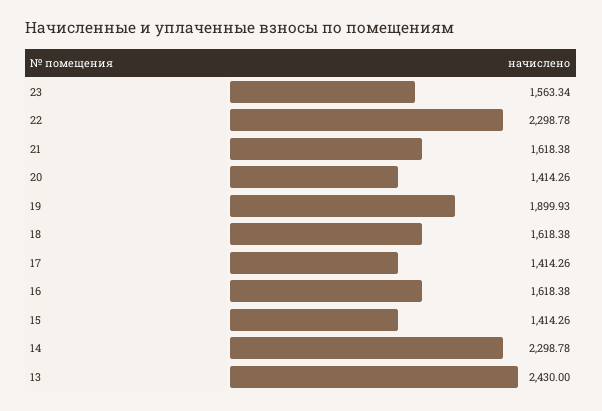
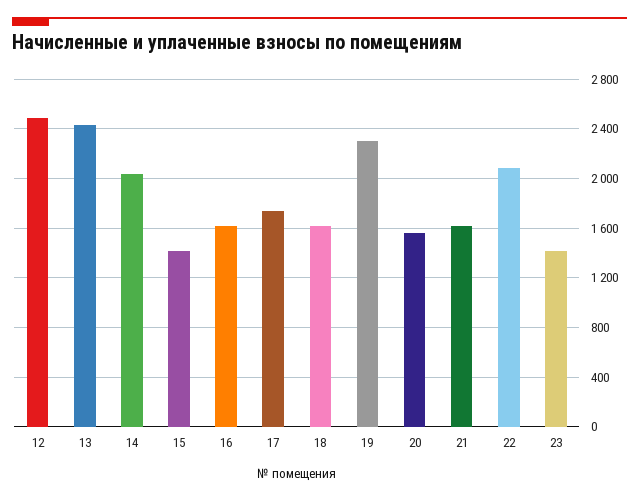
23: 1563.34 -> 1400
22: 2298.78 -> 2100
20: 1414.26 -> 1550
19: 1899.93 -> 2300
17: 1414.26 -> 1750
14: 2298.78 -> 2050
12: none -> 2500

